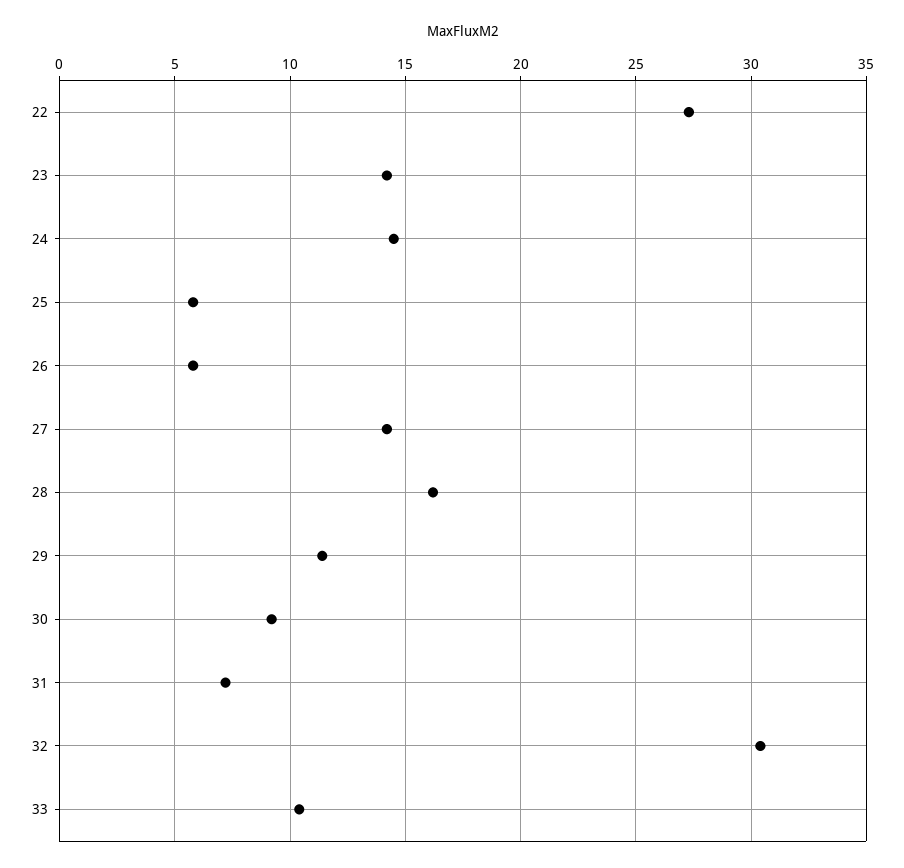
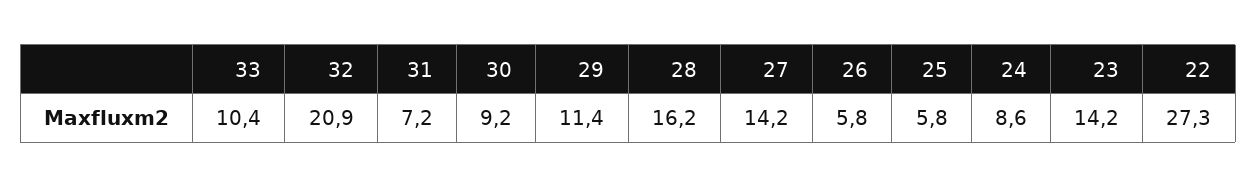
24: 14.5 -> 8.6
32: 30.5 -> 20.9

